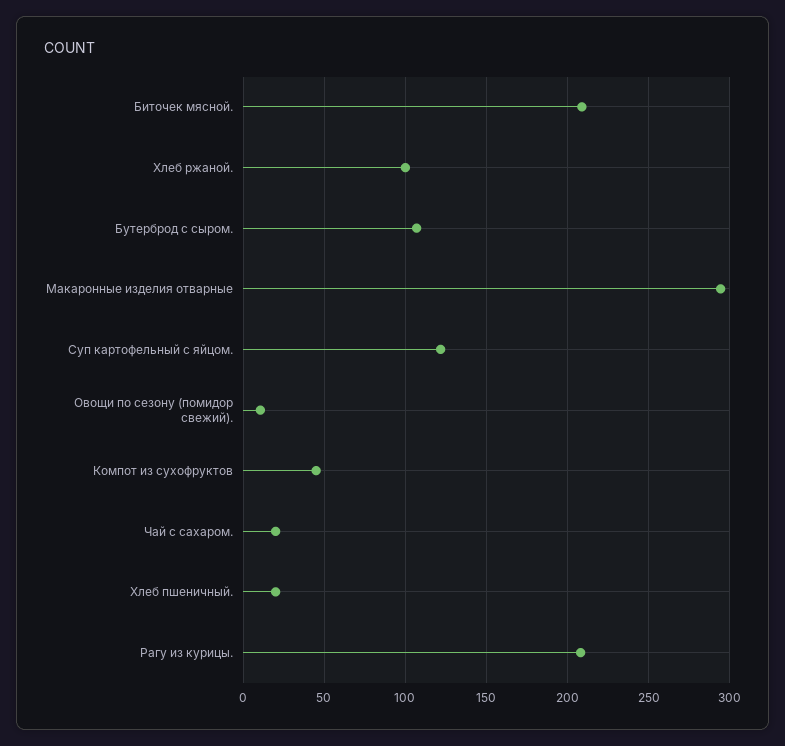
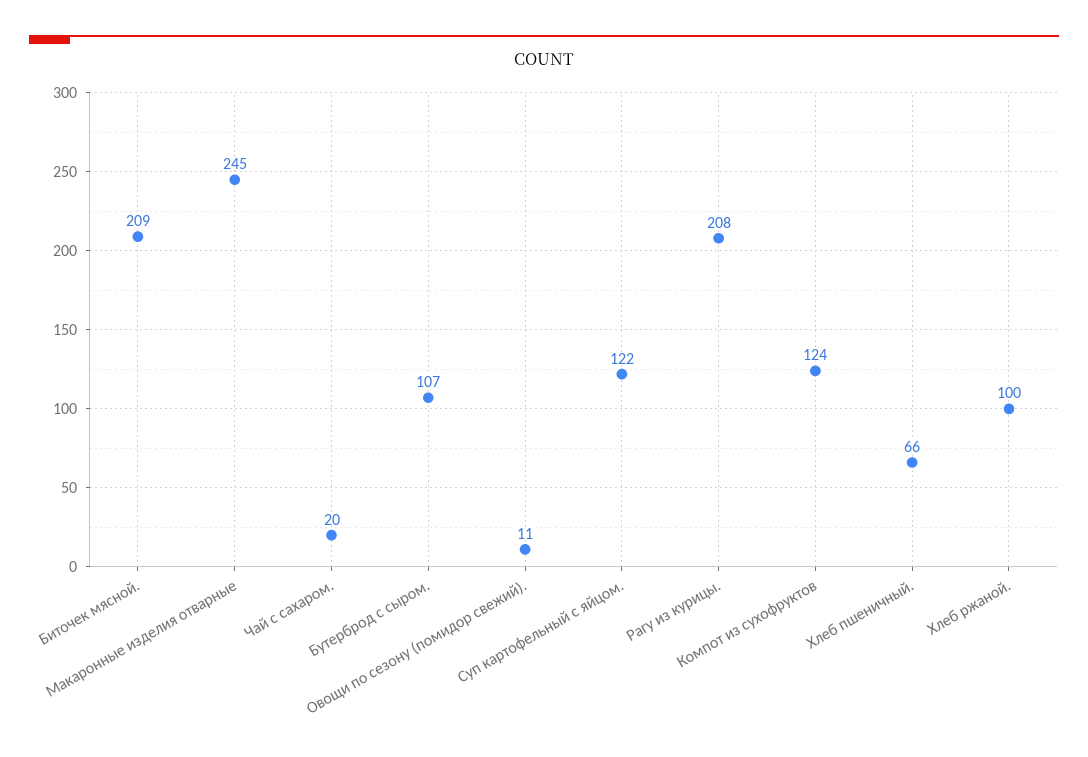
Макаронные изделия отварные: 295 -> 245
Компот из сухофруктов: 45 -> 124
Хлеб пшеничный.: 20 -> 66

